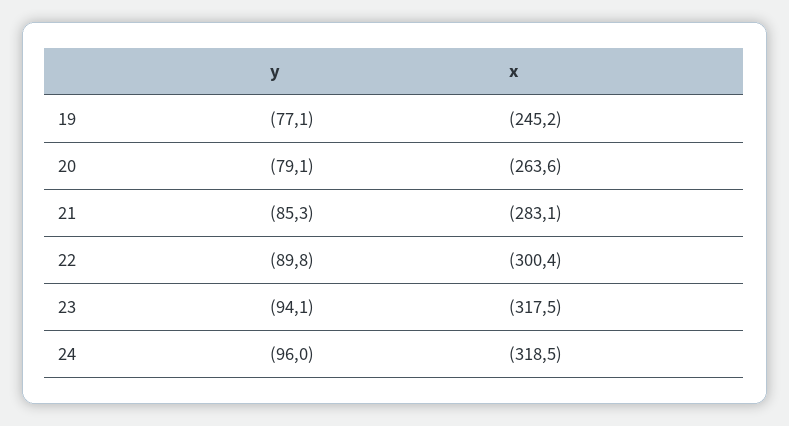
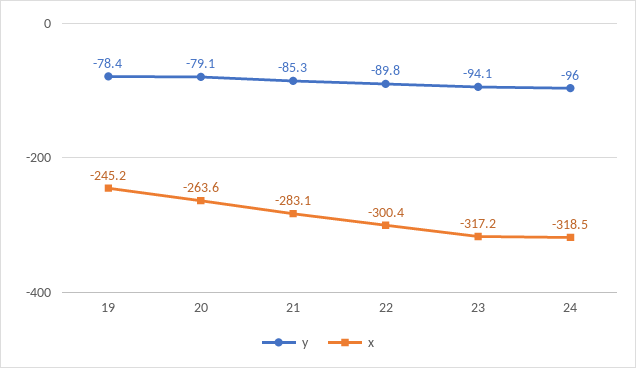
y, 19: -77.1 -> -78.4
x, 23: -317.5 -> -317.2

